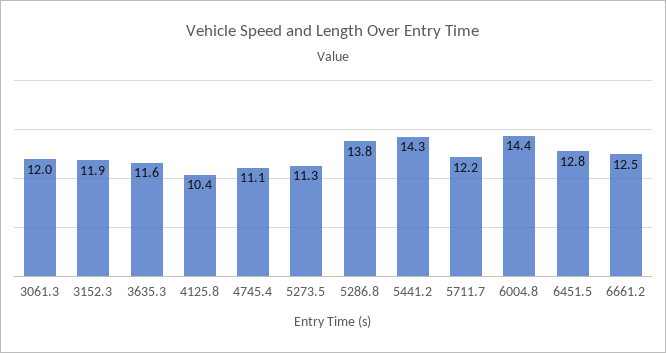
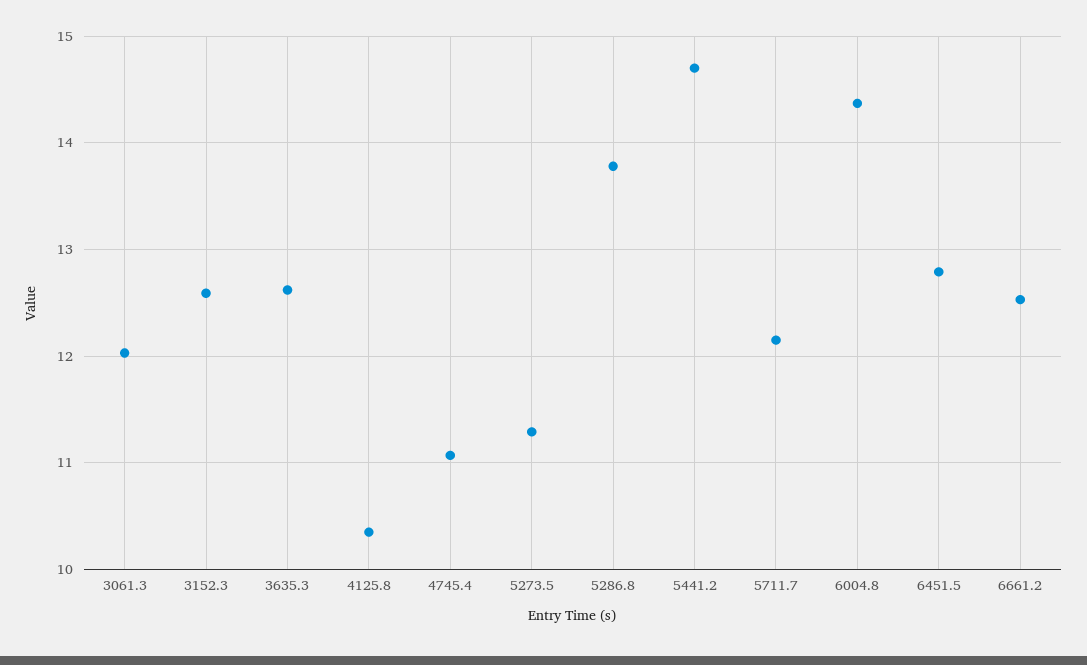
3152.3: 11.9 -> 12.6
3635.3: 11.6 -> 12.6
5441.2: 14.3 -> 14.7

